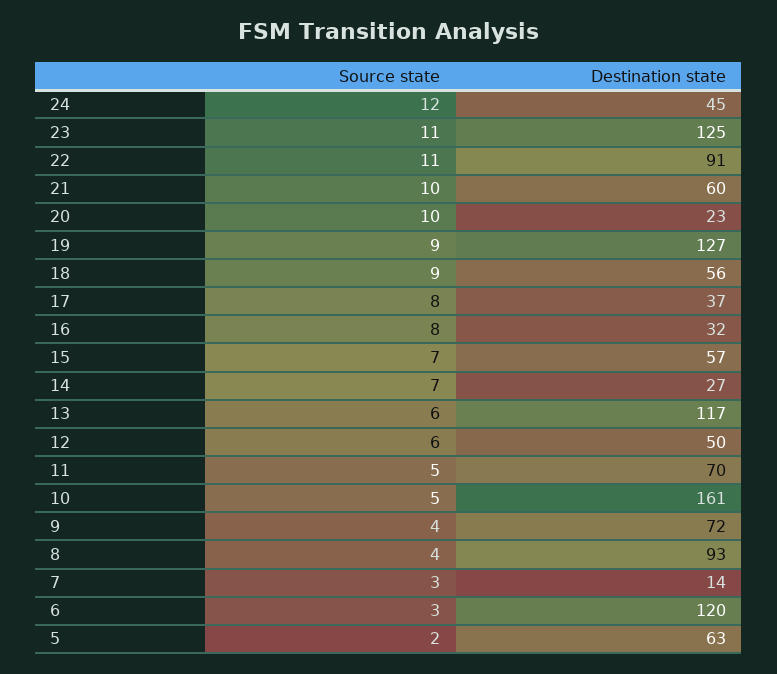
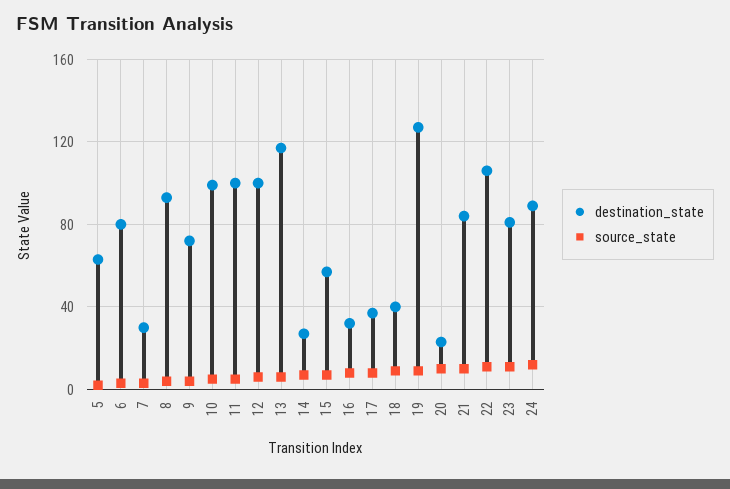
Destination state, 24: 45 -> 90
Destination state, 23: 125 -> 80
Destination state, 22: 91 -> 105
Destination state, 21: 60 -> 85
Destination state, 18: 56 -> 40
Destination state, 12: 50 -> 100
Destination state, 11: 70 -> 100
Destination state, 10: 161 -> 100
Destination state, 7: 14 -> 30
Destination state, 6: 120 -> 80

